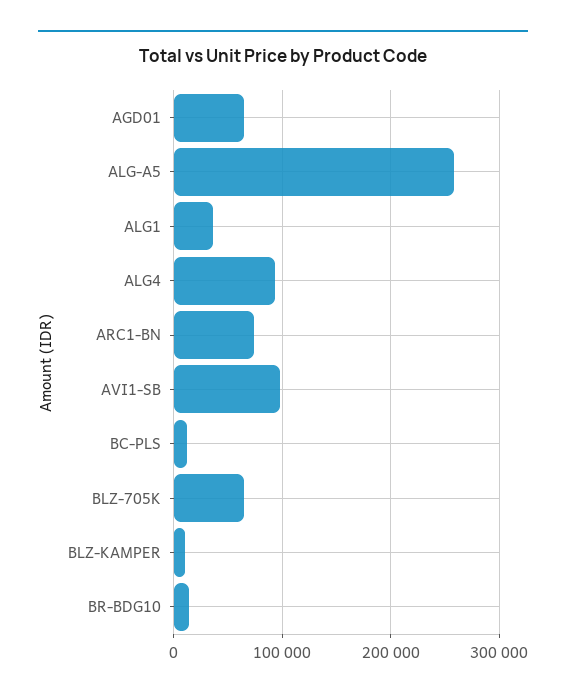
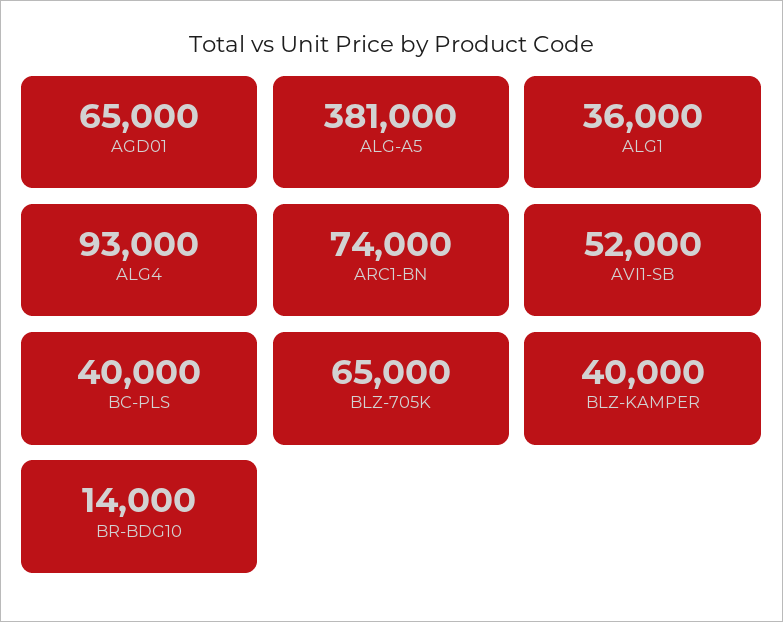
ALG-A5: 260000 -> 381000
AVI1-SB: 100000 -> 52000
BC-PLS: 10000 -> 40000
BLZ-KAMPER: 10000 -> 40000

